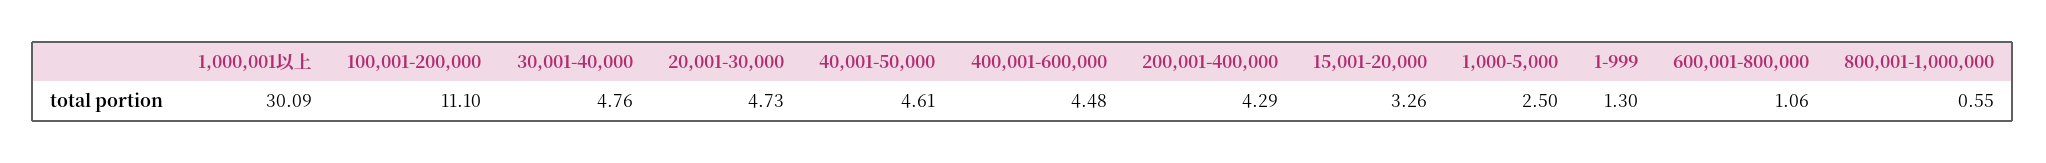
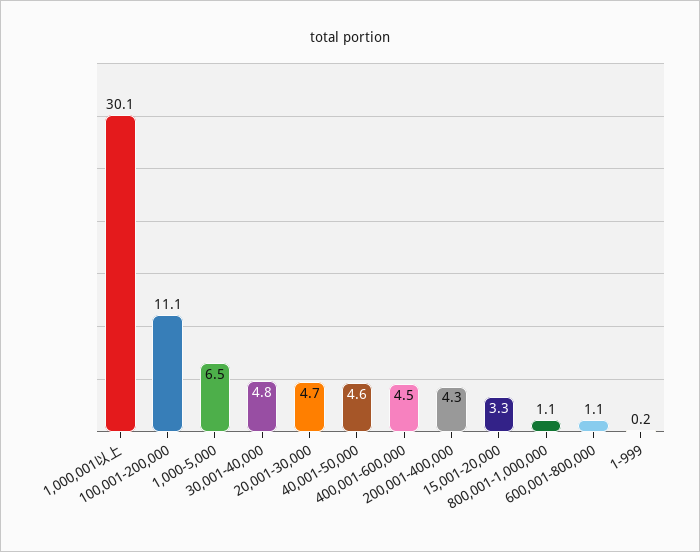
1,000-5,000: 2.5 -> 6.5
1-999: 1.3 -> 0.2
800,001-1,000,000: 0.55 -> 1.1

